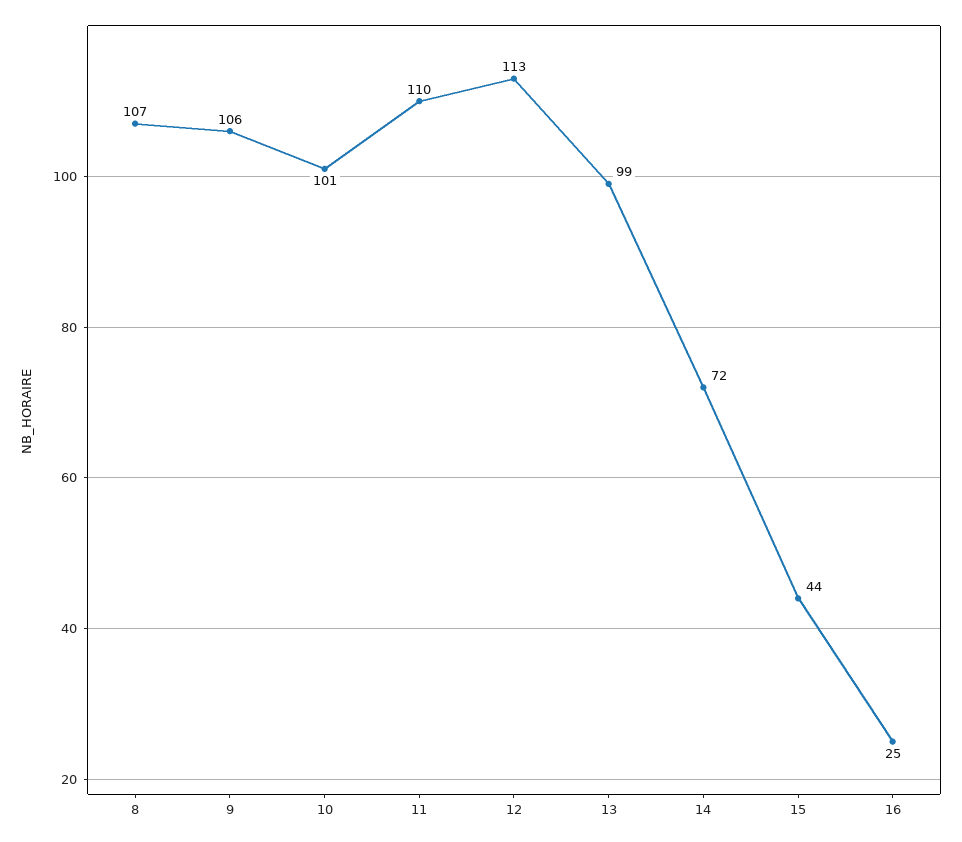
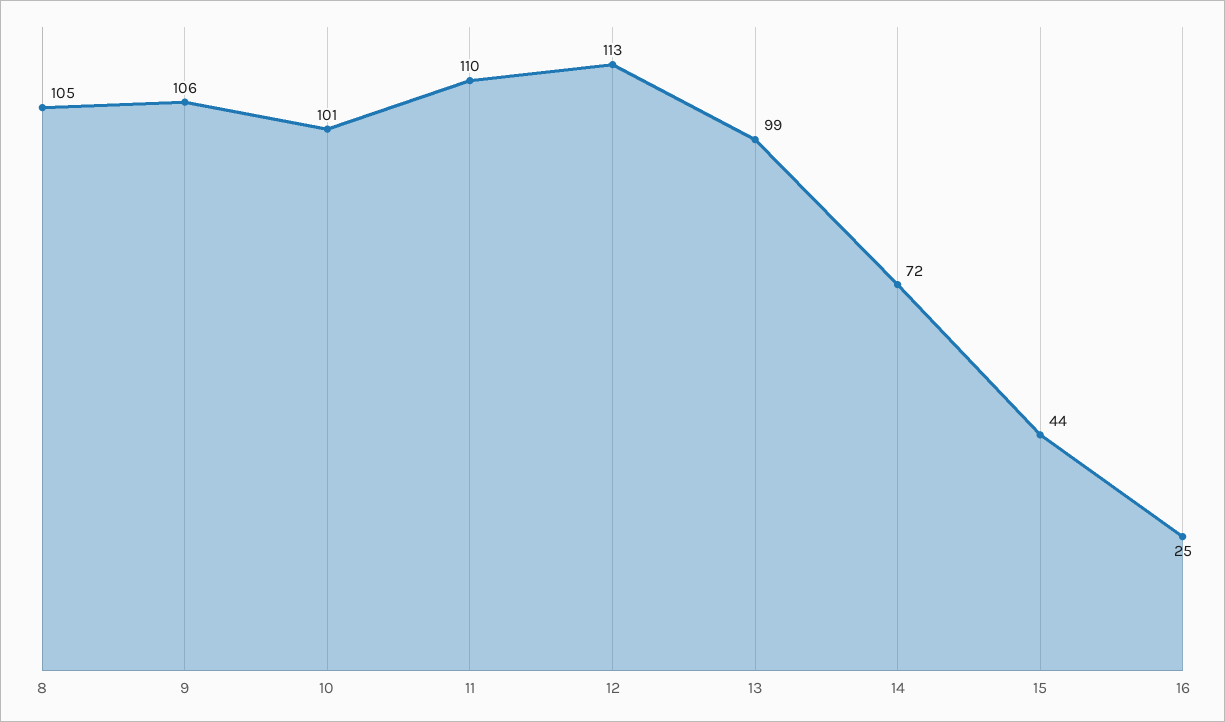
8: 107 -> 105

